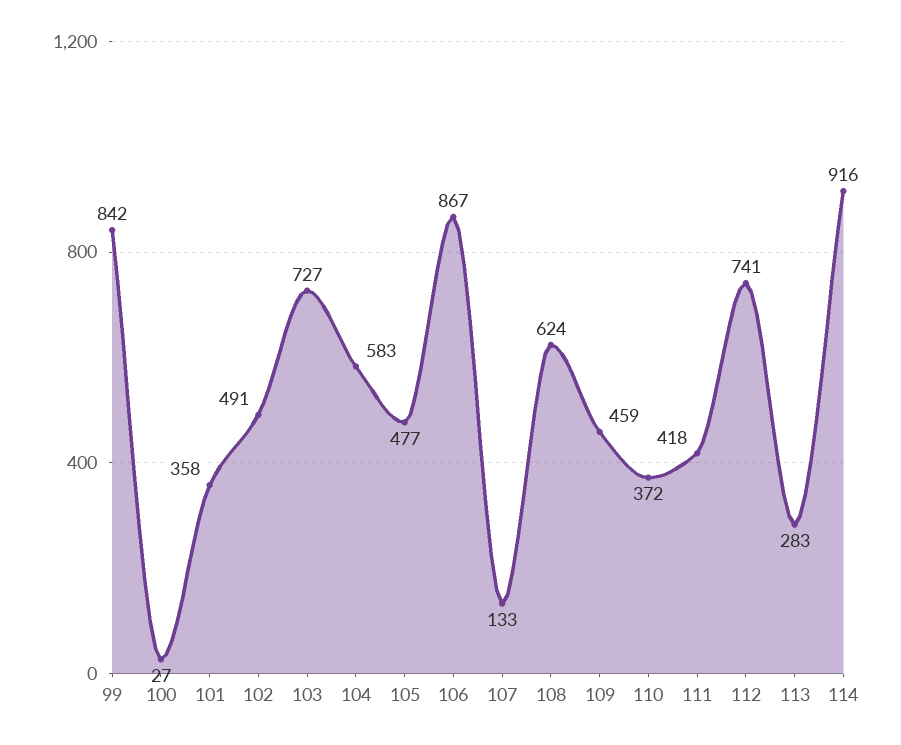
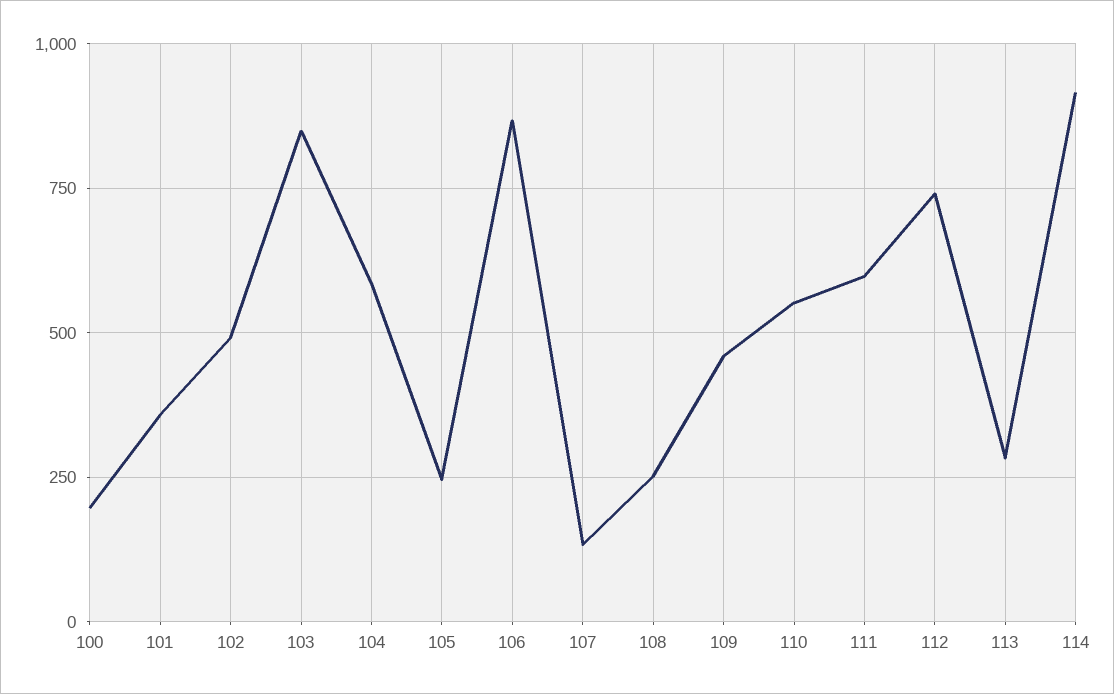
99: 842 -> none
100: 27 -> 200
103: 727 -> 850
105: 477 -> 250
108: 624 -> 250
110: 372 -> 550
111: 418 -> 600

